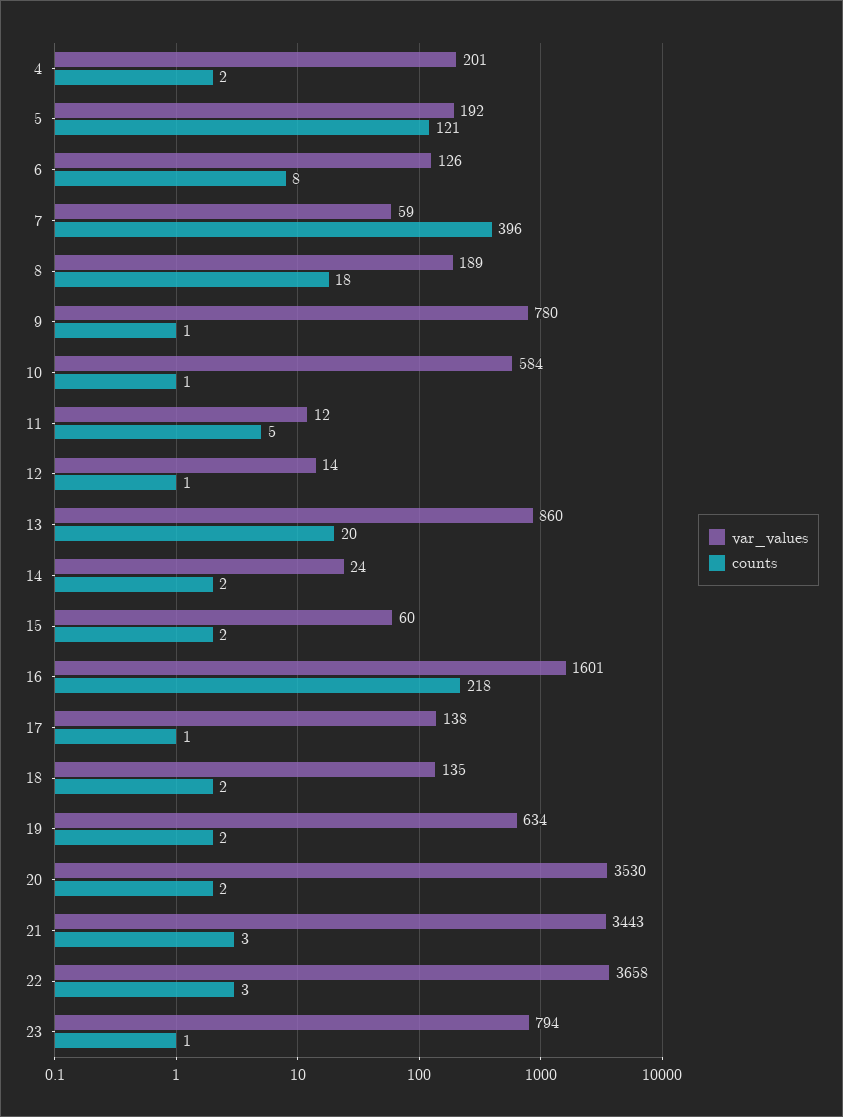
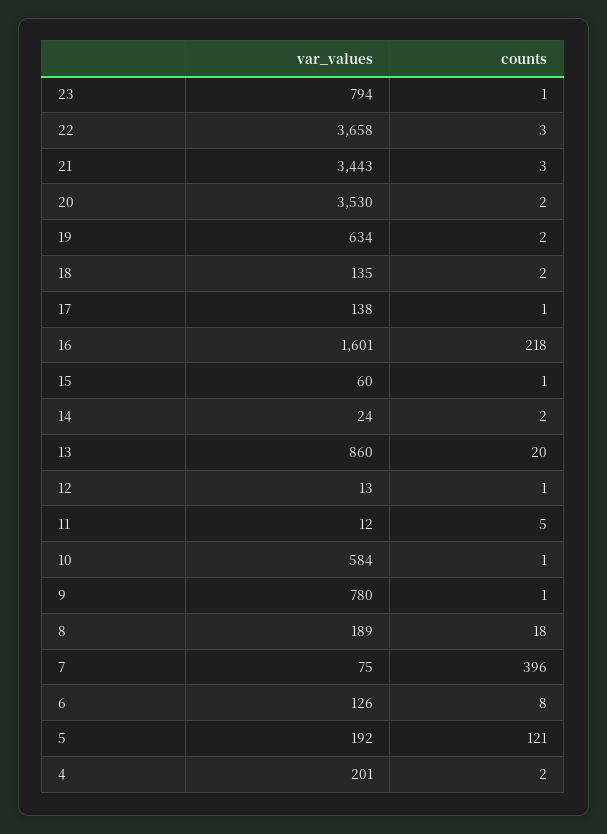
var_values, 7: 59 -> 75
var_values, 12: 14 -> 13
counts, 15: 2 -> 1

